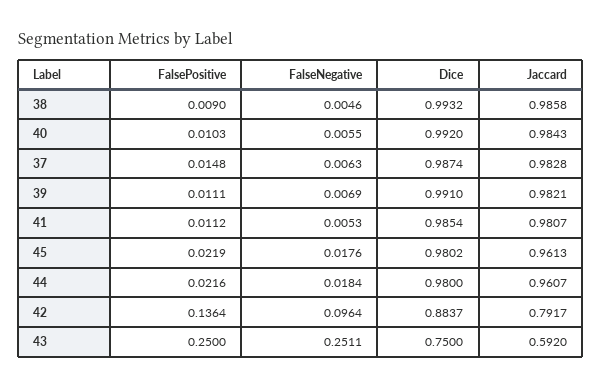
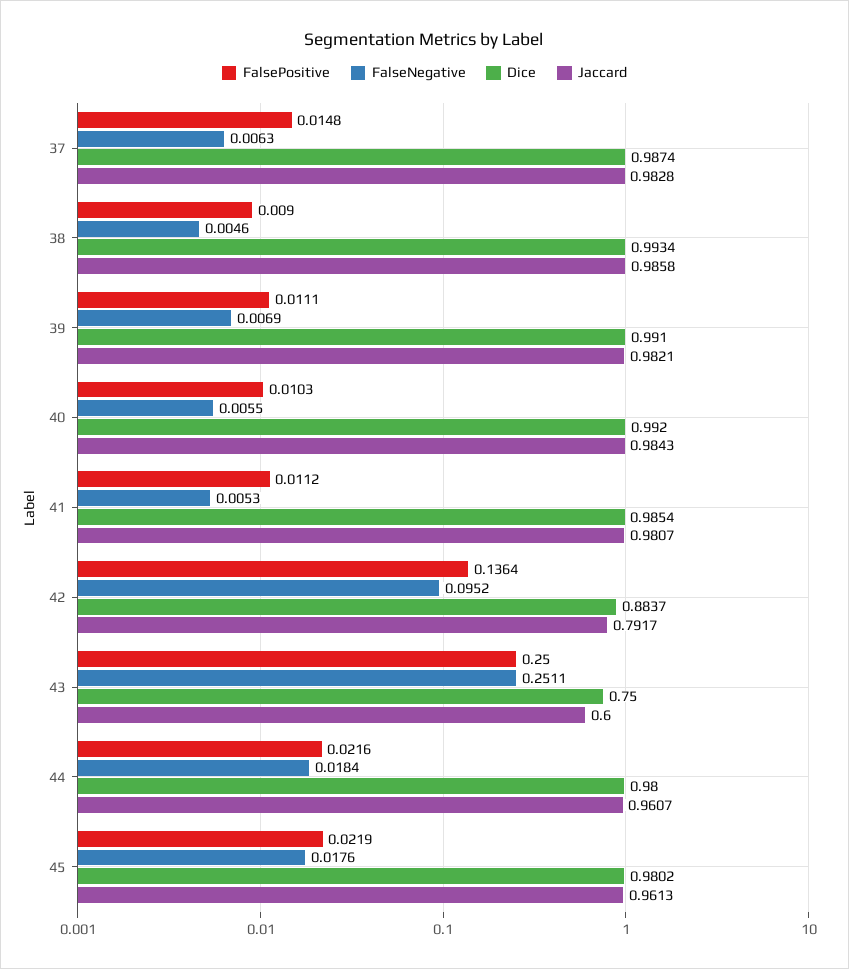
Dice, 38: 0.9932 -> 0.9934
FalseNegative, 42: 0.0964 -> 0.0952
Jaccard, 43: 0.592 -> 0.6

